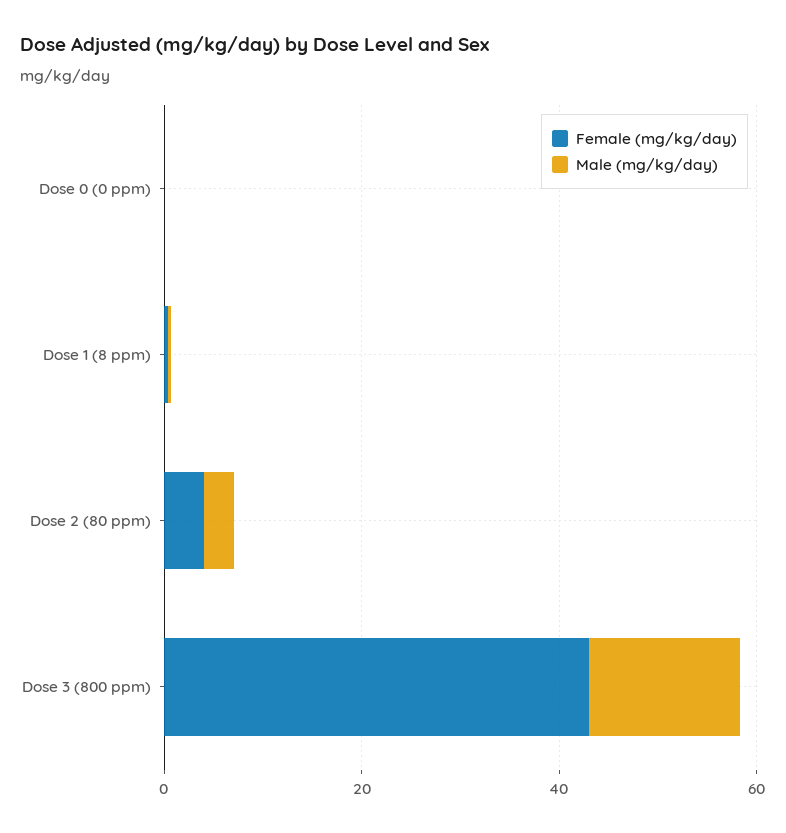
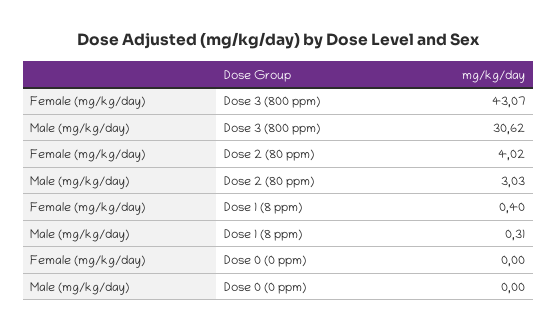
Male (mg/kg/day), Dose 3 (800 ppm): 15 -> 30.62

